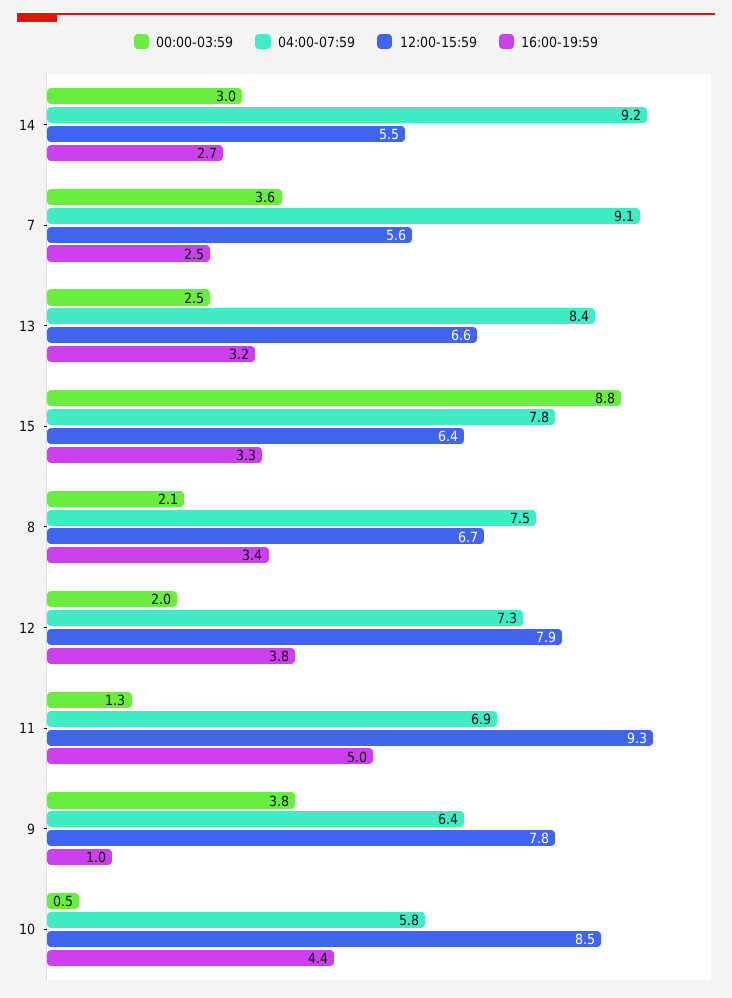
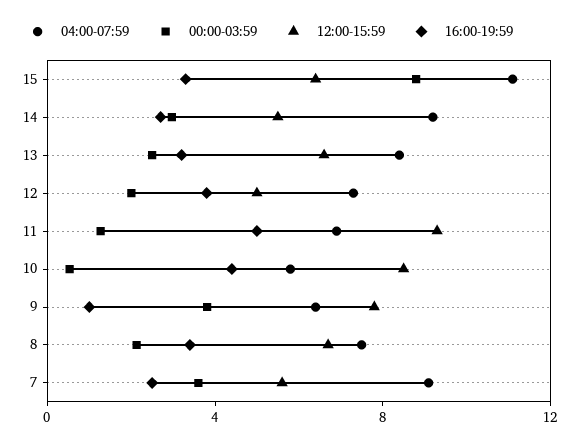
04:00-07:59, 15: 7.8 -> 11
12:00-15:59, 12: 7.9 -> 5

